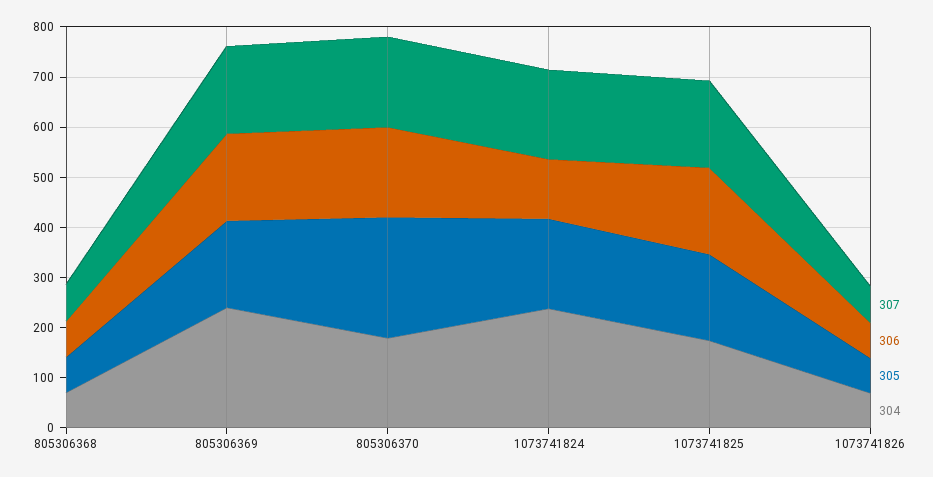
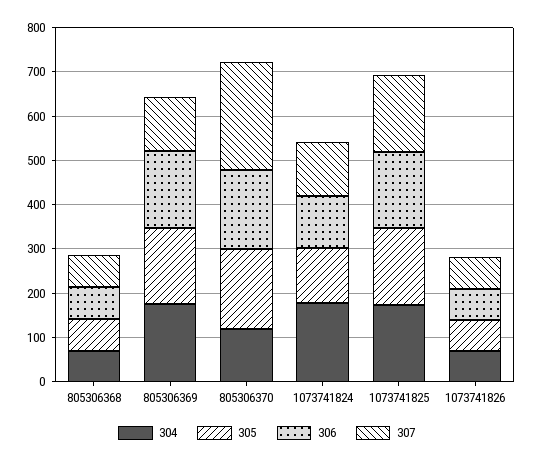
307, 805306369: 180 -> 120
304, 805306369: 240 -> 180
307, 805306370: 180 -> 240
305, 805306370: 240 -> 180
304, 805306370: 180 -> 120
307, 1073741824: 180 -> 120
305, 1073741824: 180 -> 120
304, 1073741824: 240 -> 180

